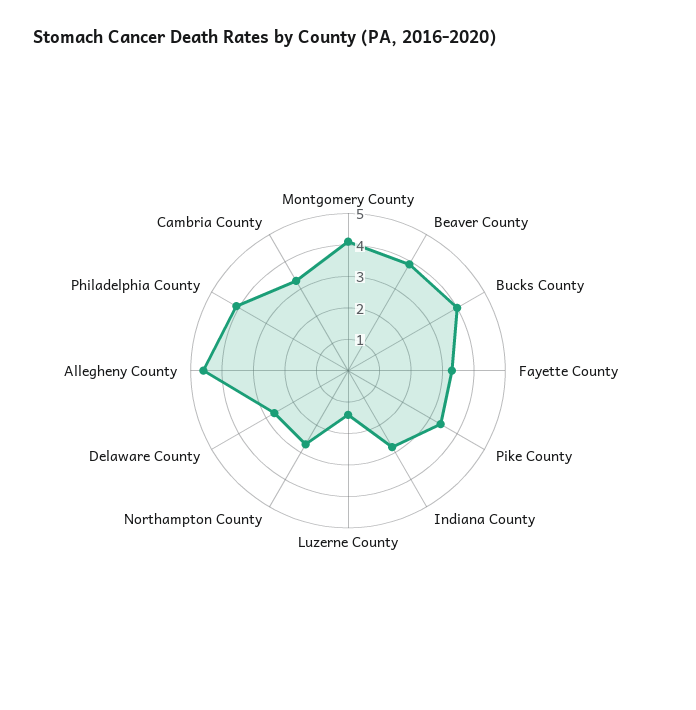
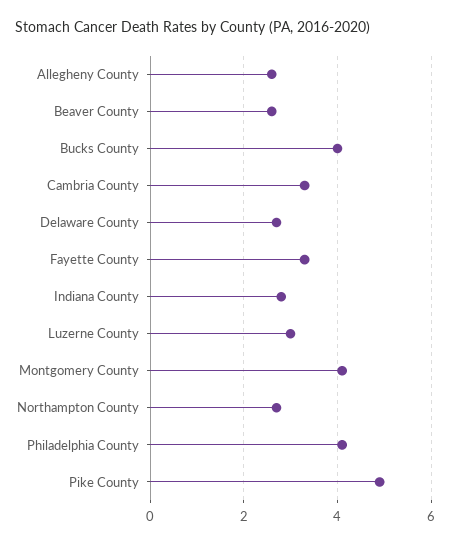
Beaver County: 4 -> 2.5
Pike County: 3.5 -> 5
Luzerne County: 1.5 -> 3
Allegheny County: 4.5 -> 2.5

